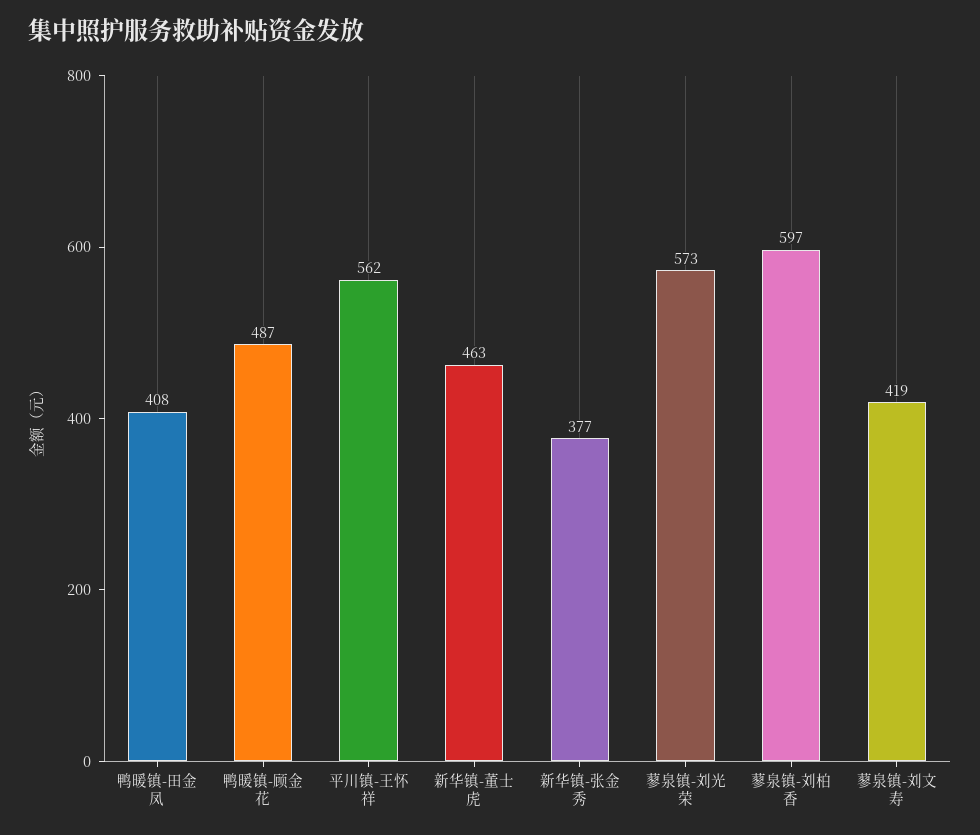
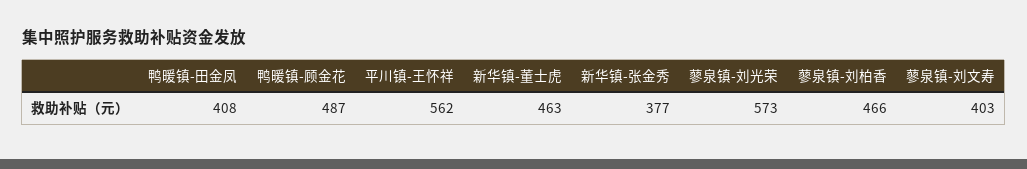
蓼泉镇-刘柏香: 597 -> 466
蓼泉镇-刘文寿: 419 -> 403

